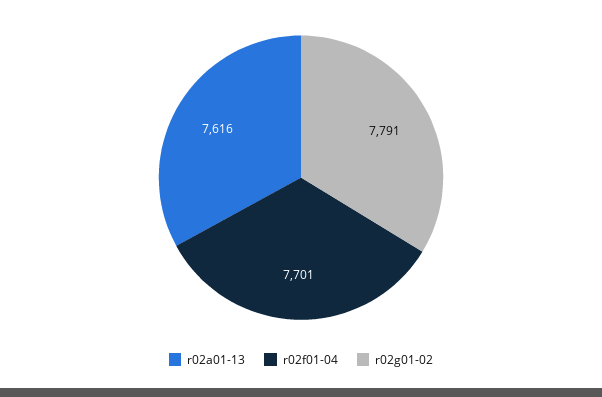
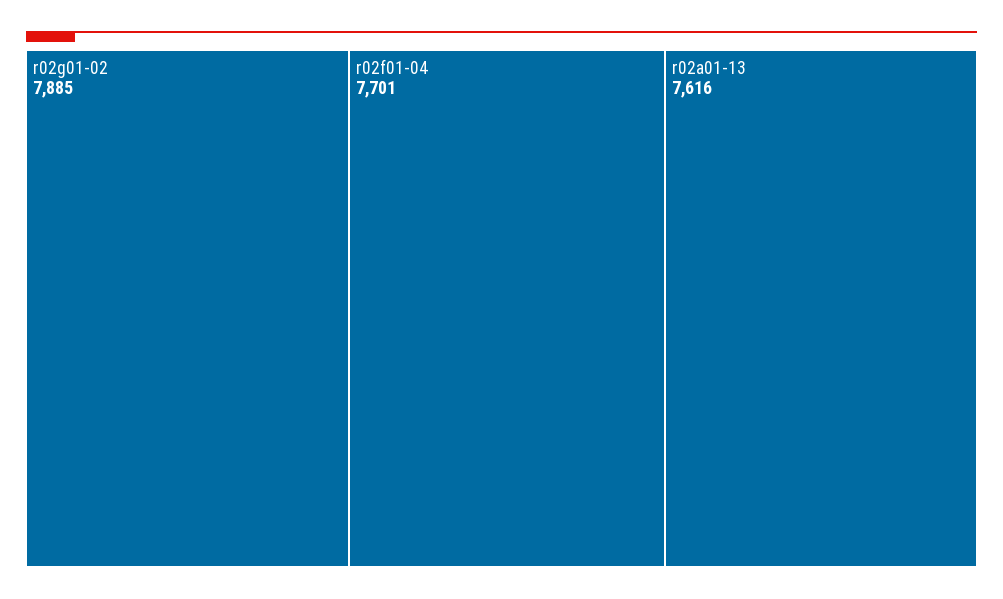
r02g01-02: 7791 -> 7885

